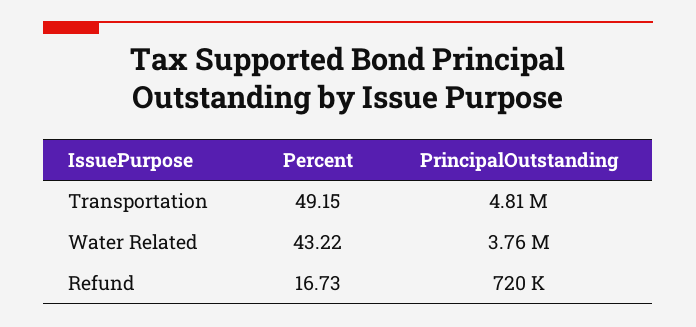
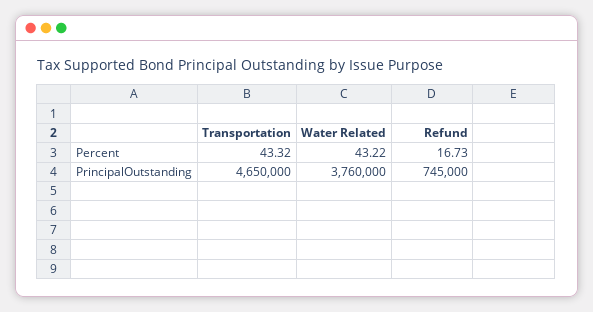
Percent, Transportation: 49.15 -> 43.32
PrincipalOutstanding, Transportation: 4810000 -> 4650000
PrincipalOutstanding, Refund: 720000 -> 745000

